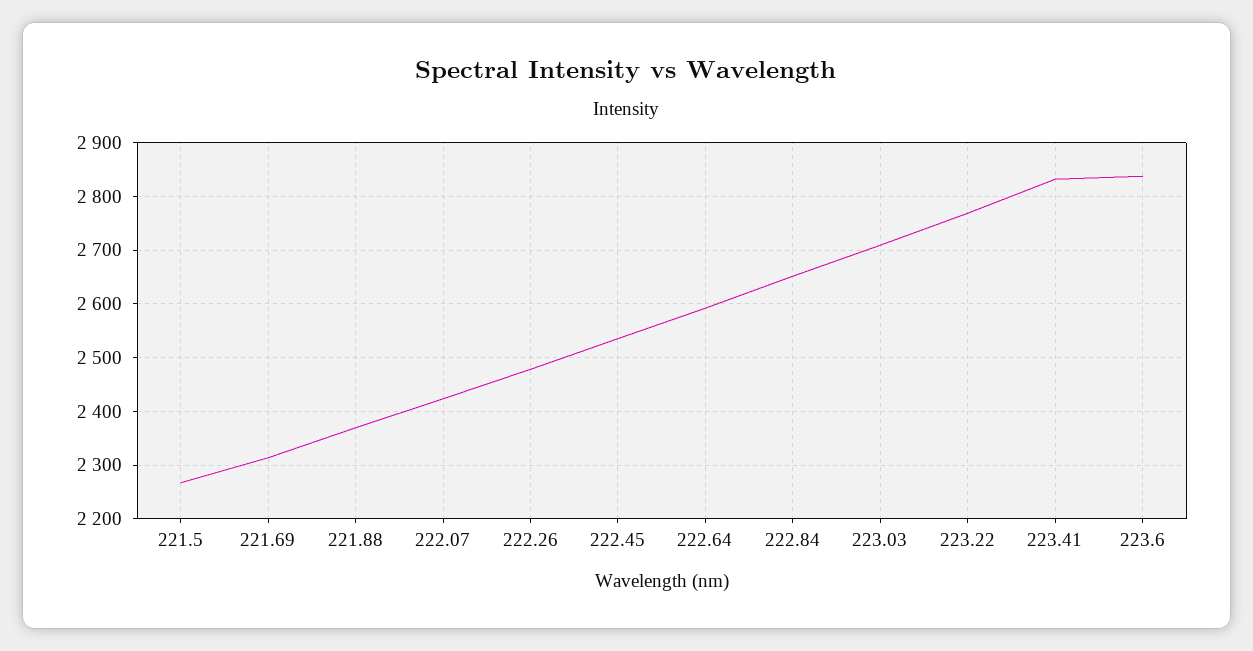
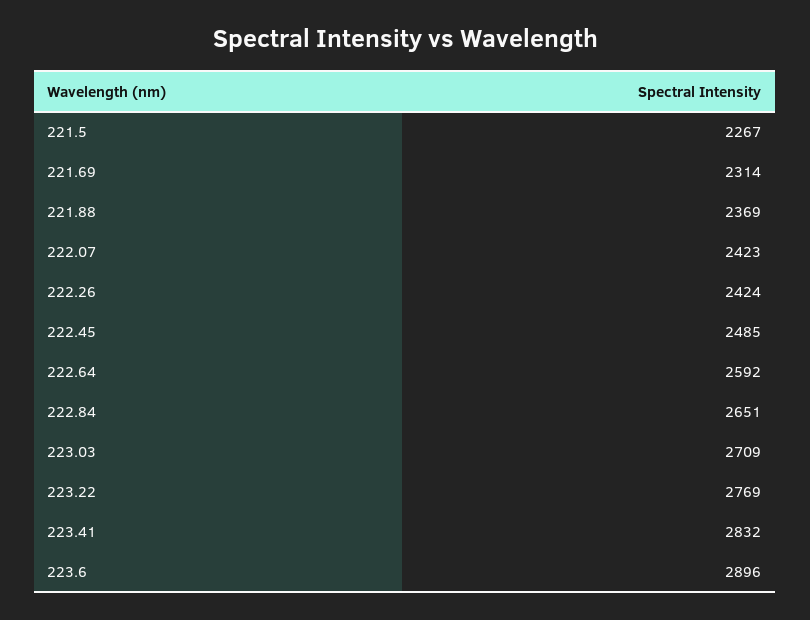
222.26: 2480 -> 2424
222.45: 2540 -> 2485
223.6: 2840 -> 2896

